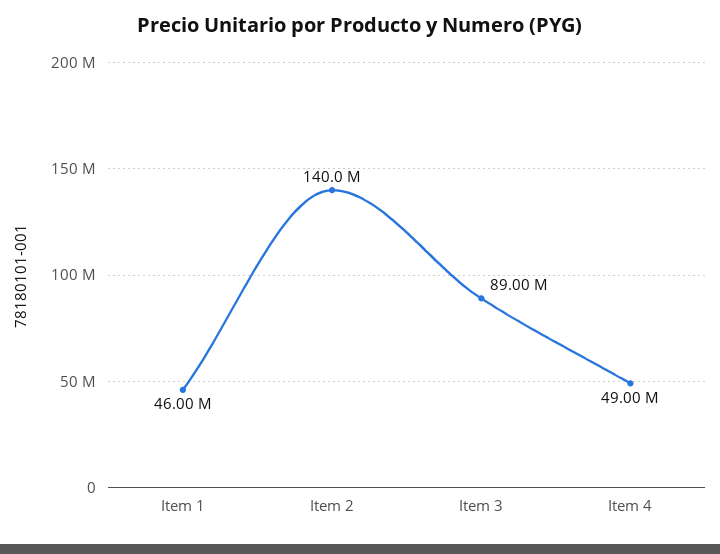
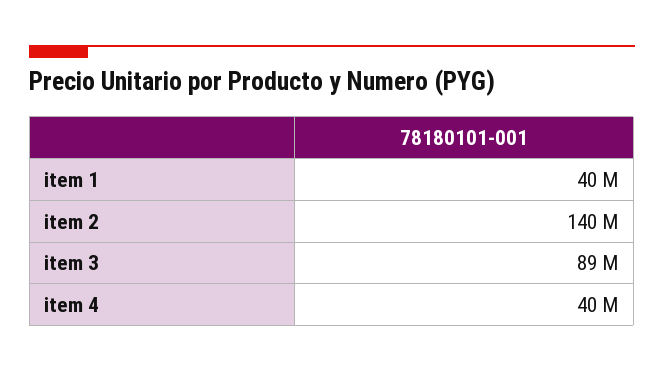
Item 1: 46000000 -> 40000000
Item 4: 49000000 -> 40000000

